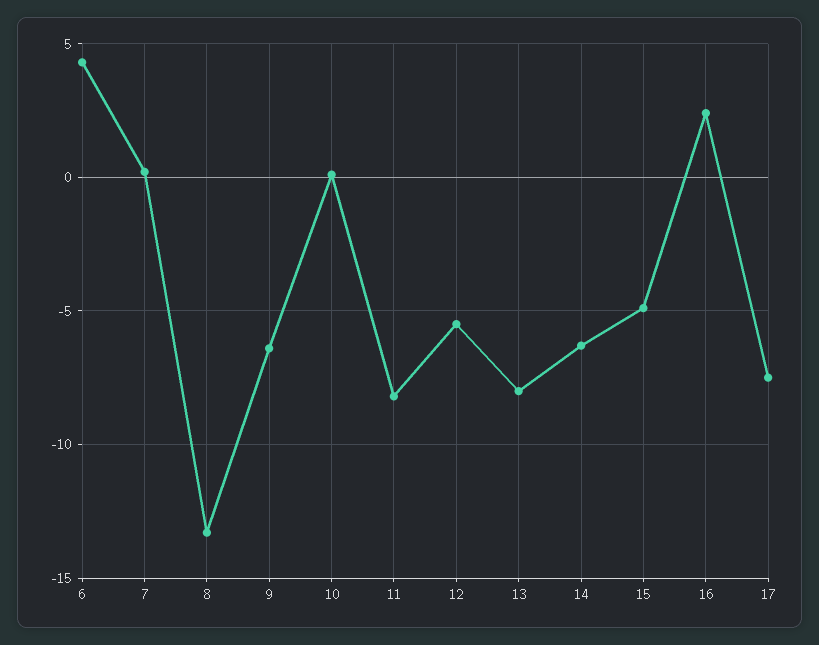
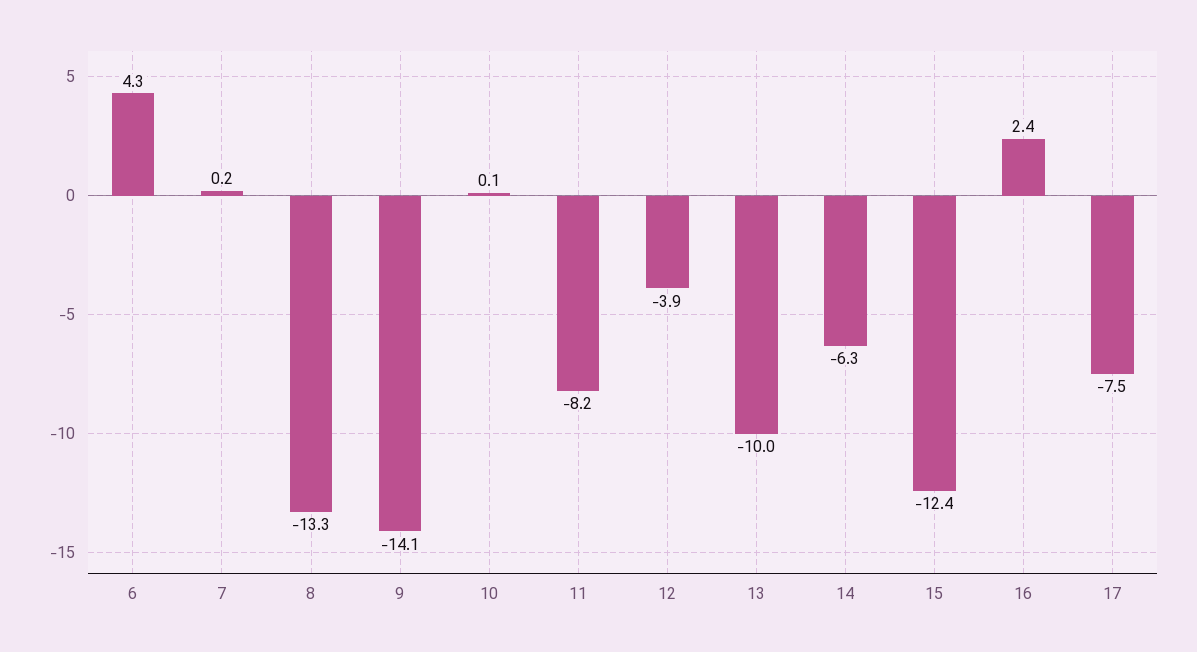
9: -6.5 -> -14.1
12: -5.5 -> -3.9
13: -8 -> -10
15: -5 -> -12.4

